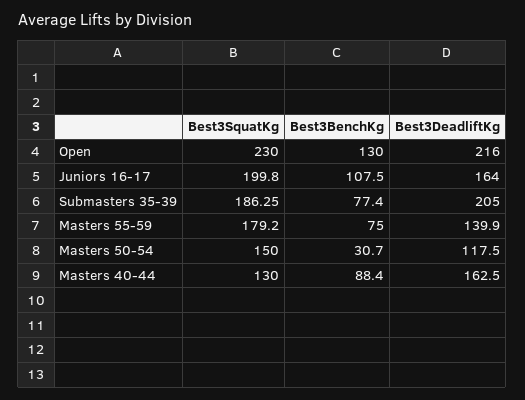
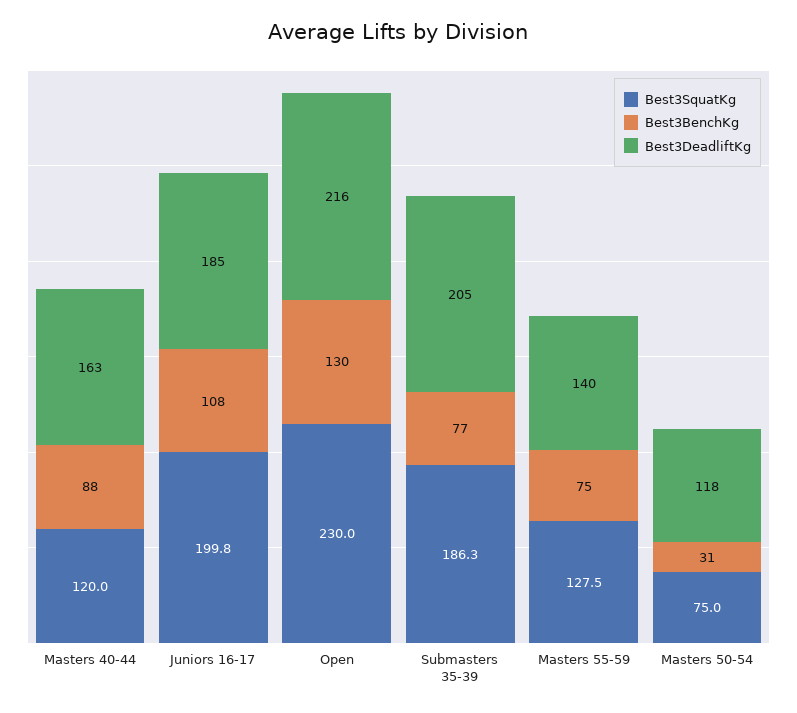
Best3DeadliftKg, Juniors 16-17: 164 -> 185
Best3SquatKg, Masters 55-59: 179.2 -> 127.5
Best3SquatKg, Masters 50-54: 150 -> 75
Best3SquatKg, Masters 40-44: 130 -> 120

